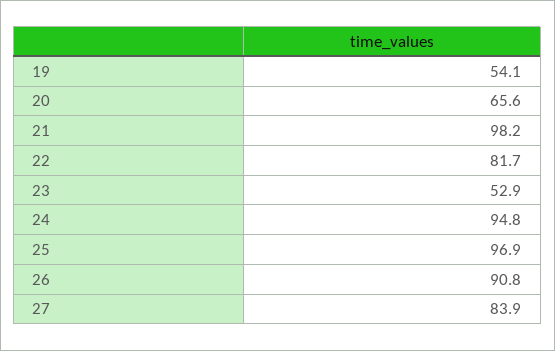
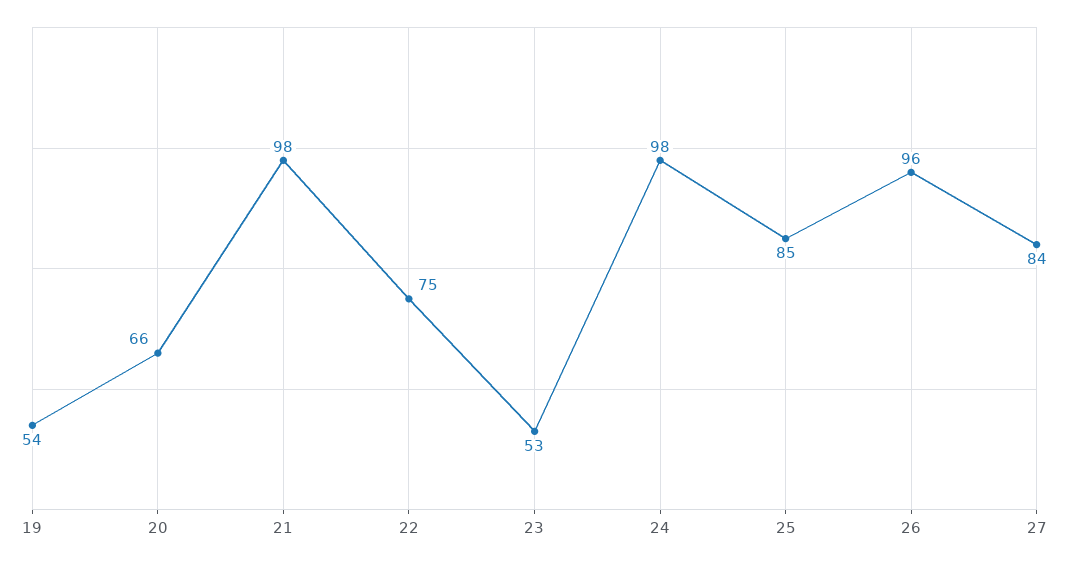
22: 81.7 -> 75
24: 94.8 -> 98
25: 96.9 -> 85
26: 90.8 -> 96

